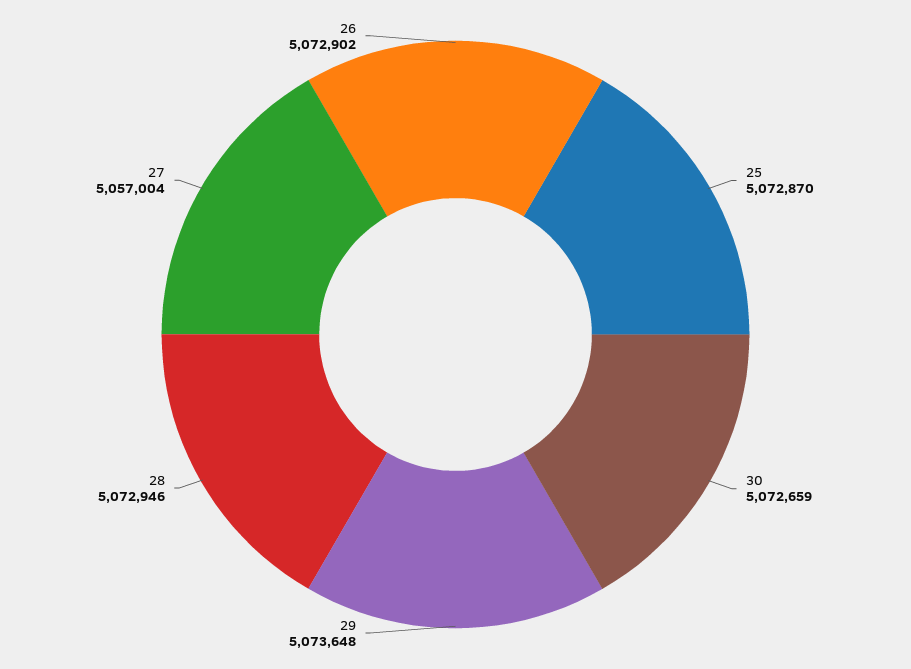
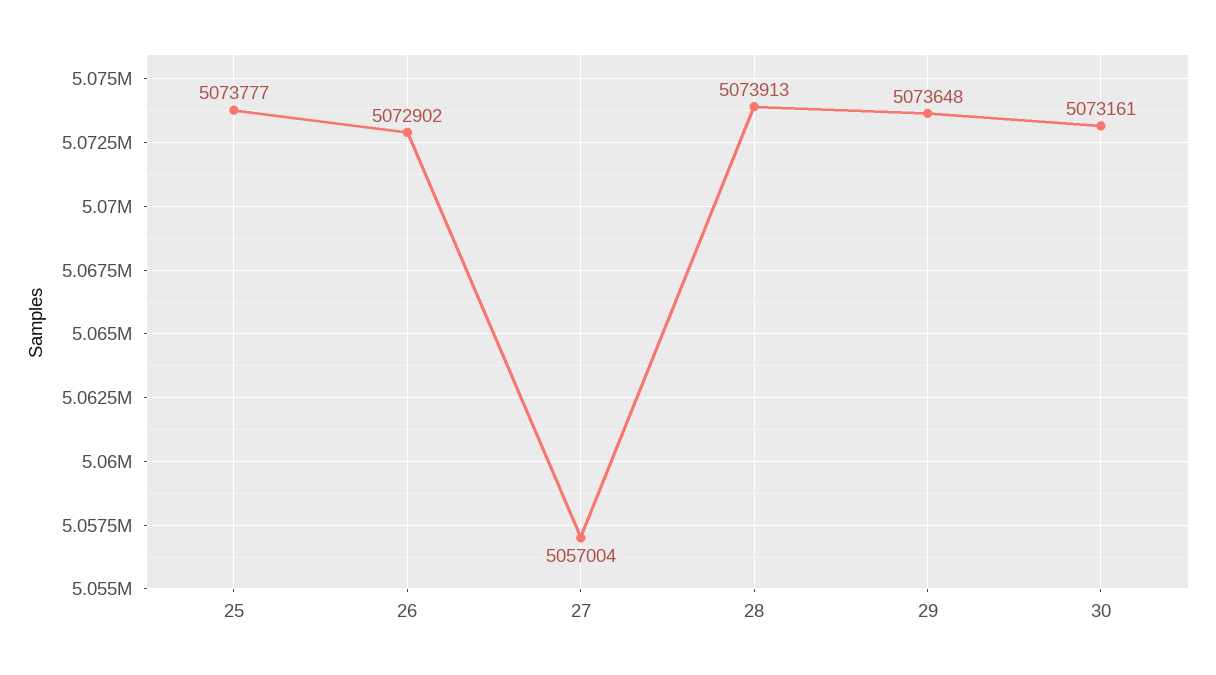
25: 5072870 -> 5073777
30: 5072659 -> 5073161
28: 5072946 -> 5073913

